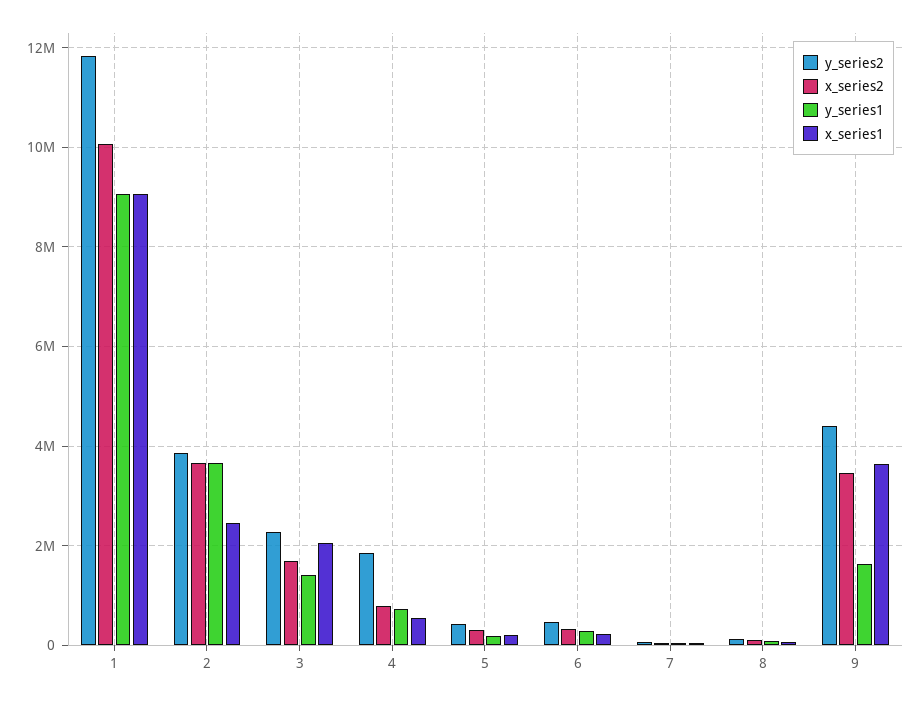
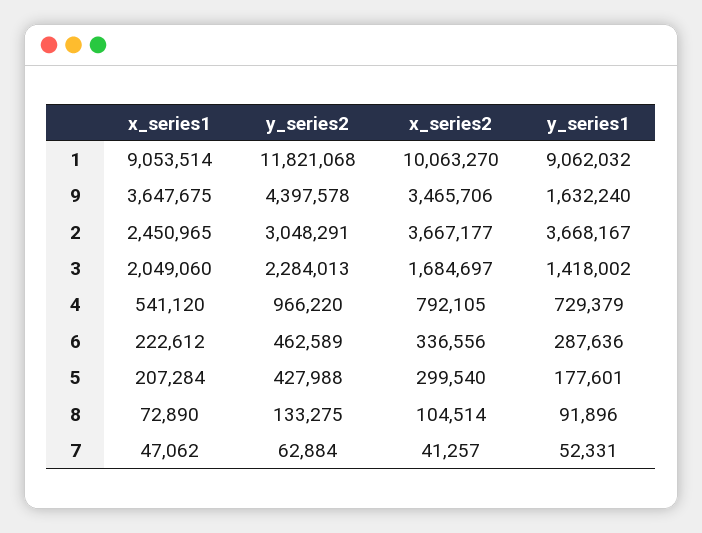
y_series2, 2: 3800000 -> 3048291
y_series2, 4: 1800000 -> 966220

